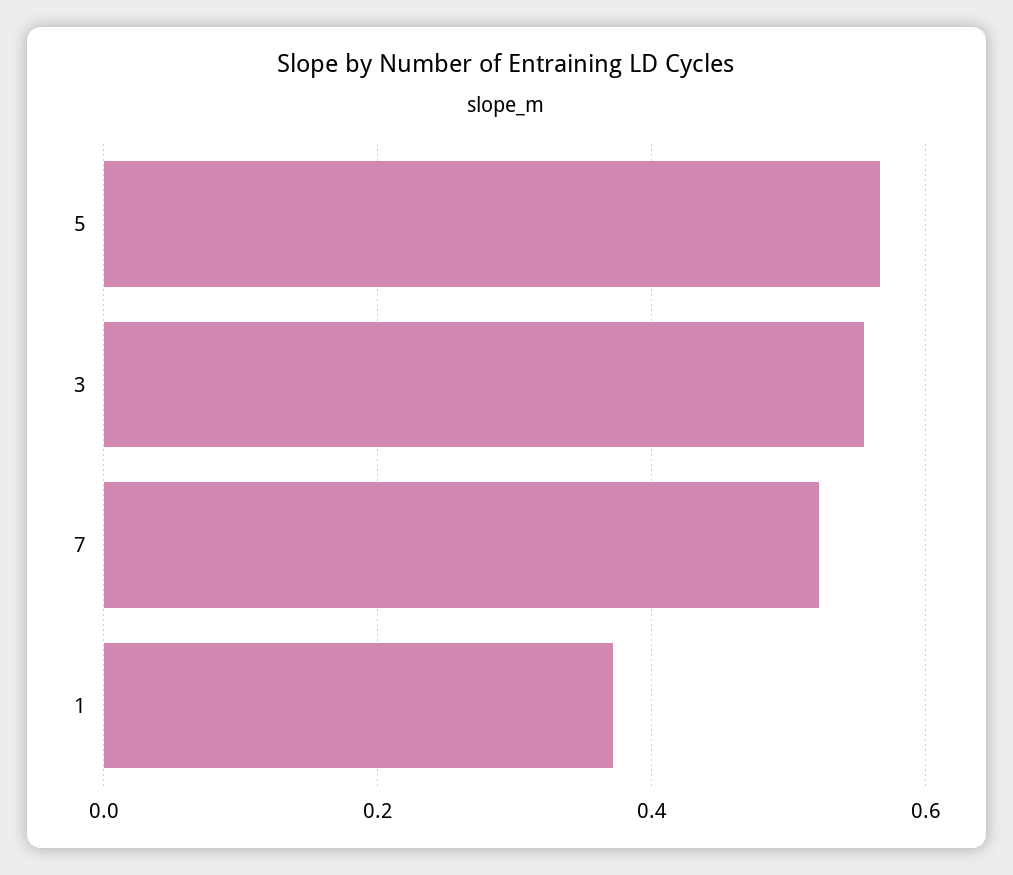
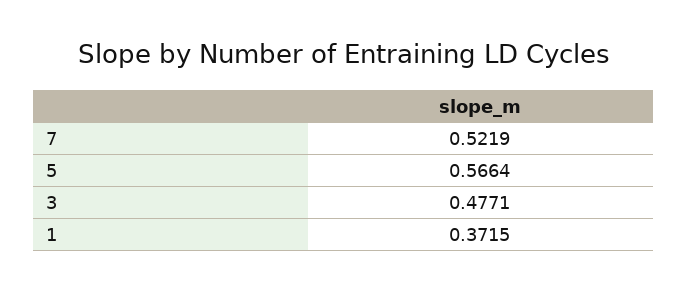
3: 0.56 -> 0.4771

